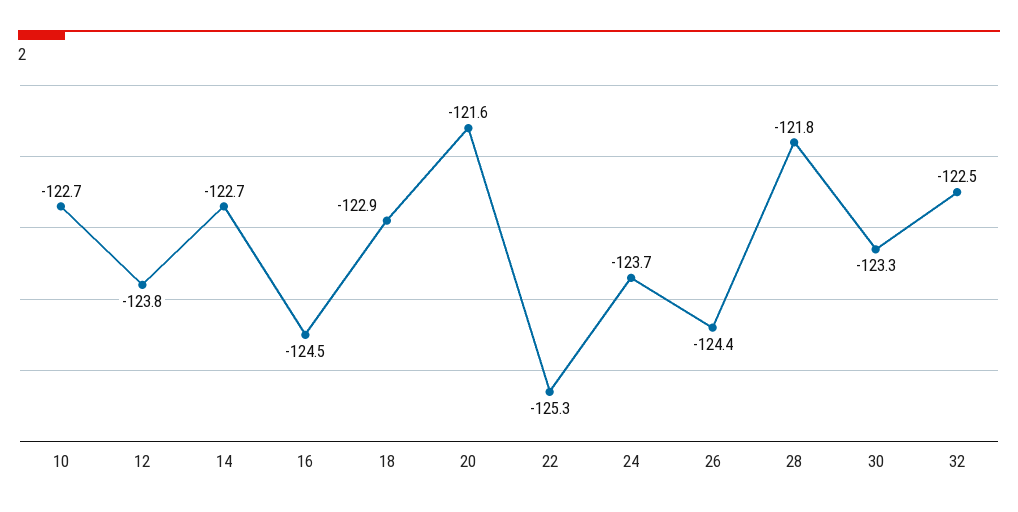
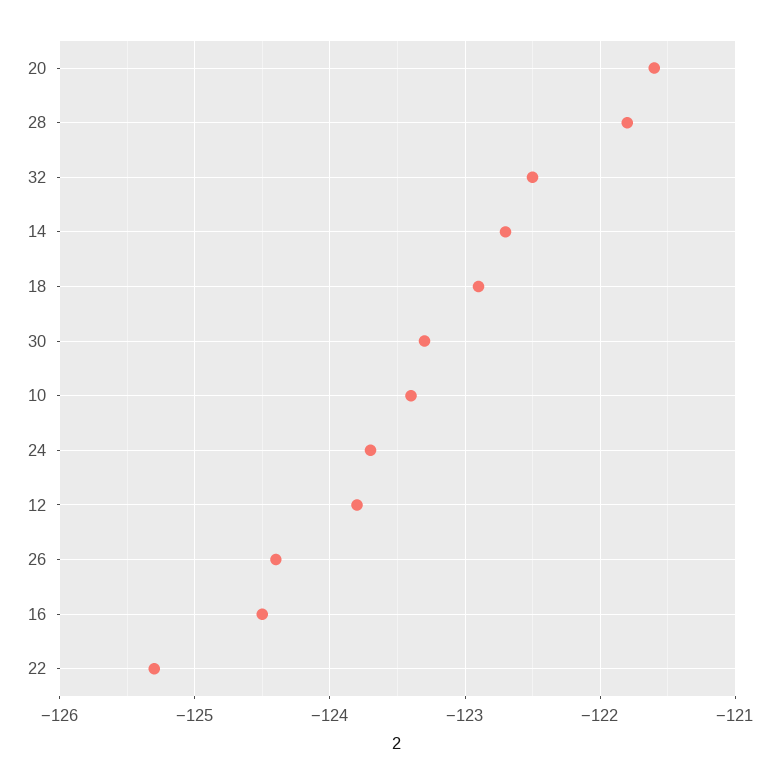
10: -122.7 -> -123.4

